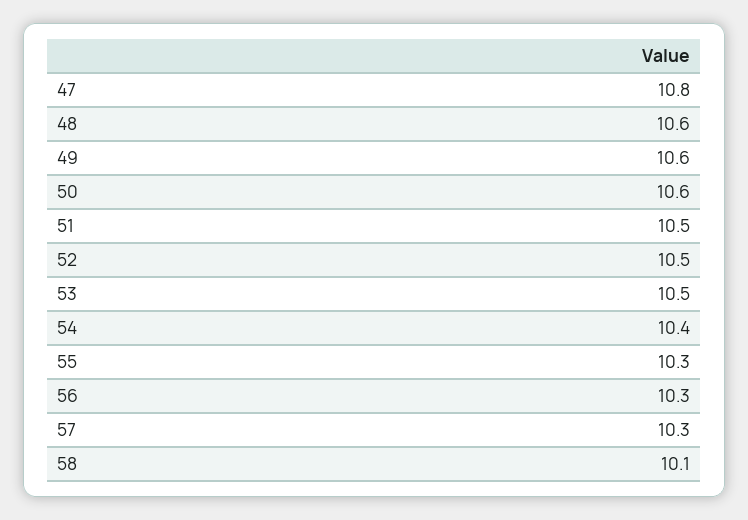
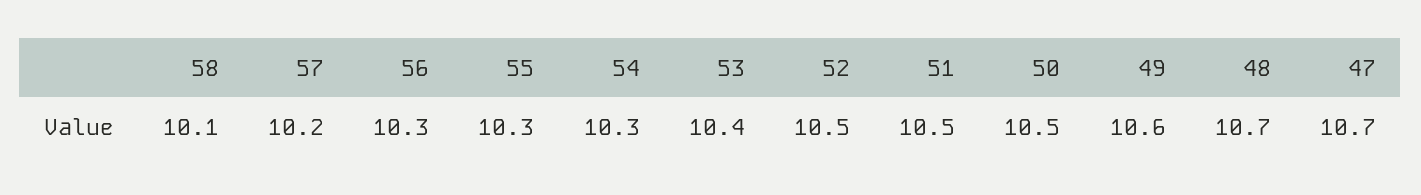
47: 10.8 -> 10.7
48: 10.6 -> 10.7
50: 10.6 -> 10.5
53: 10.5 -> 10.4
54: 10.4 -> 10.3
57: 10.3 -> 10.2

